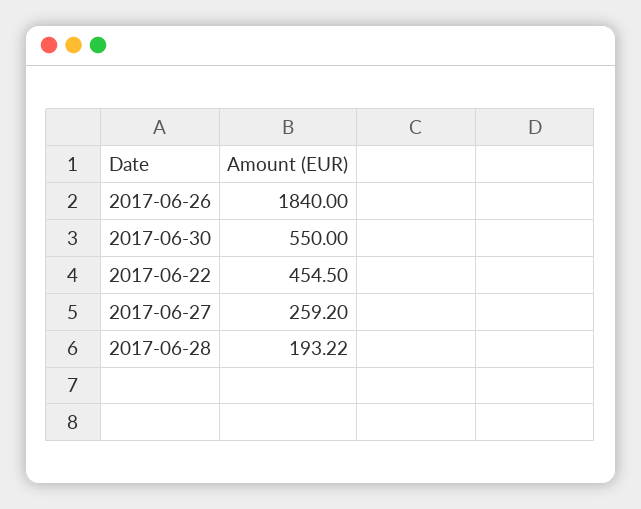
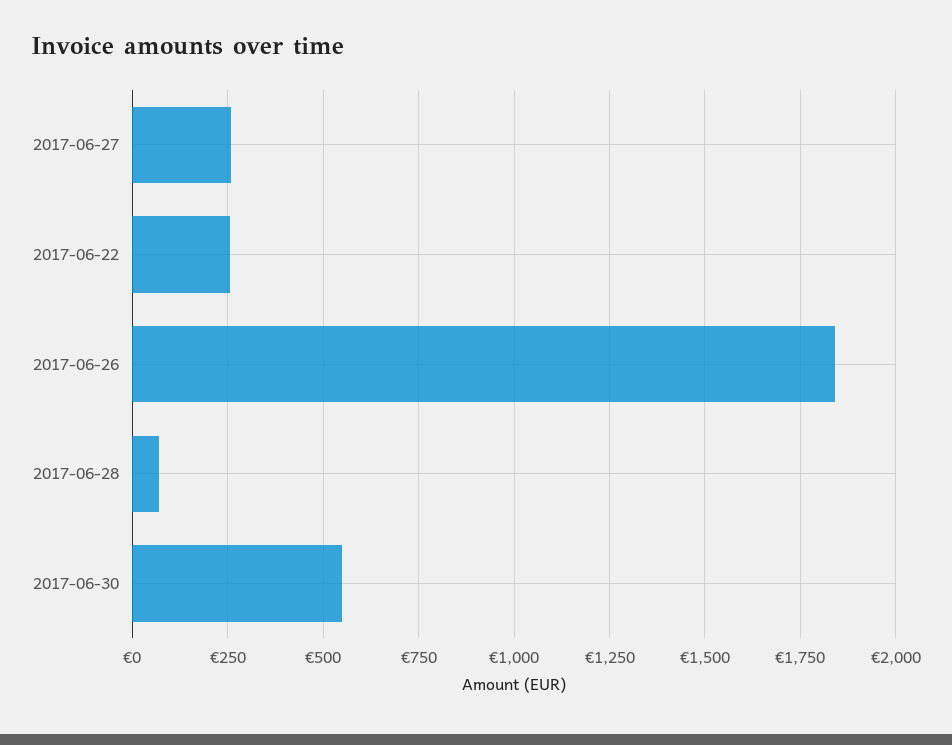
2017-06-22: 454.5 -> 250
2017-06-28: 193.22 -> 75

